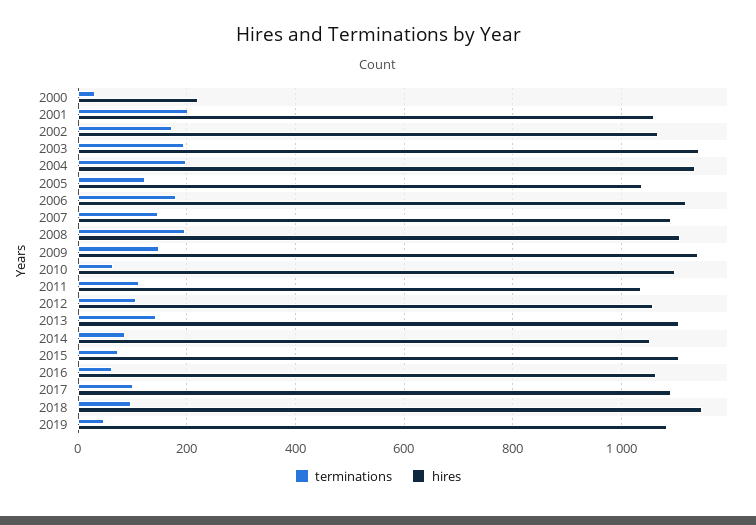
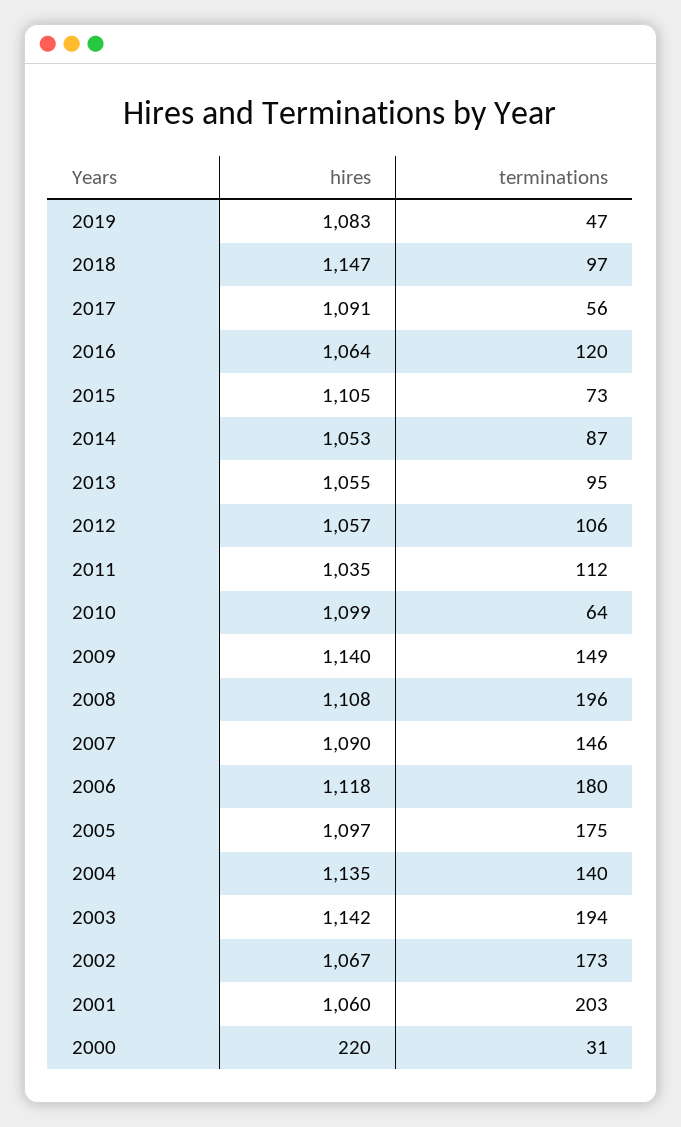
terminations, 2004: 200 -> 140
terminations, 2005: 120 -> 175
hires, 2005: 1040 -> 1097
terminations, 2013: 140 -> 95
hires, 2013: 1100 -> 1055
terminations, 2016: 60 -> 120
terminations, 2017: 100 -> 56

